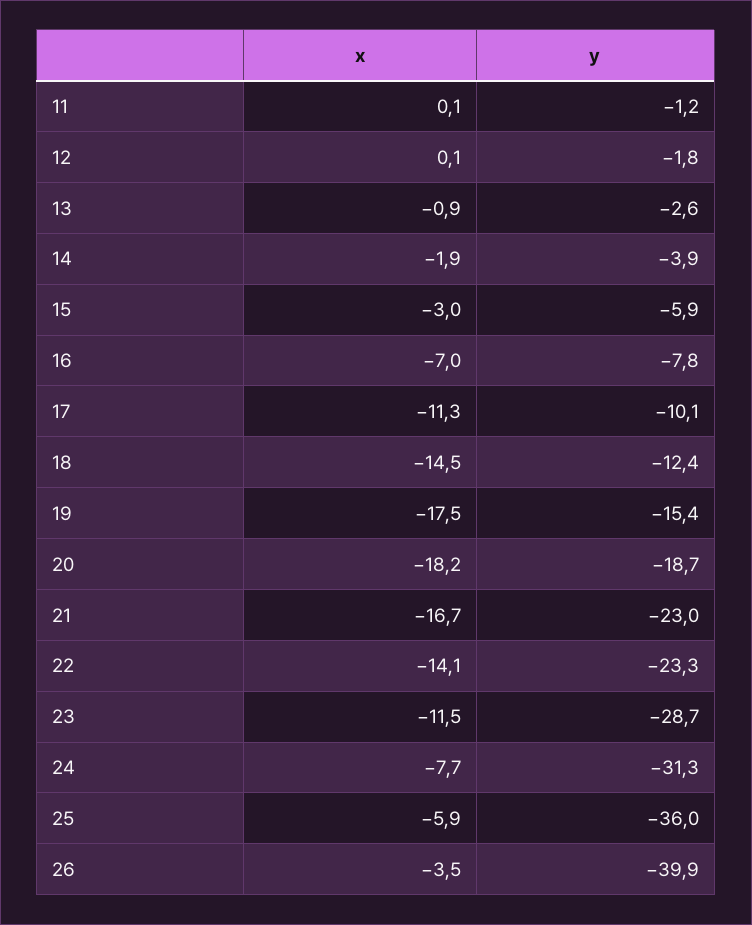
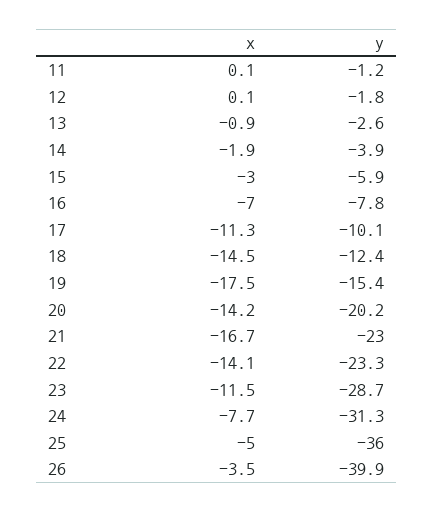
x, 20: -18.2 -> -14.2
y, 20: -18.7 -> -20.2
x, 25: -5.9 -> -5

